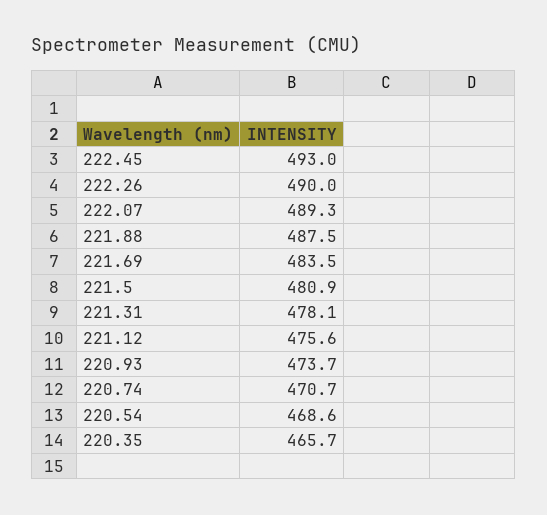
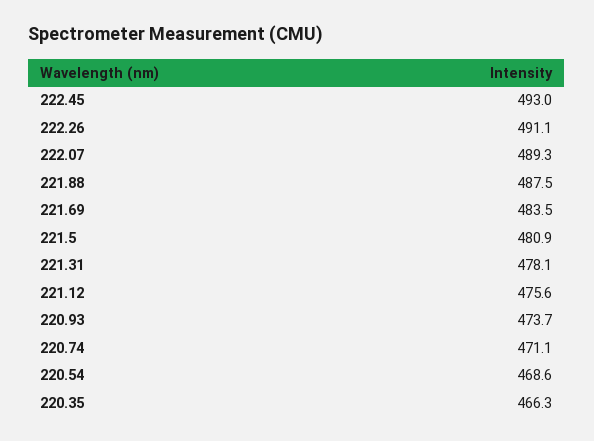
222.26: 490 -> 491.1
220.74: 470.7 -> 471.1
220.35: 465.7 -> 466.3

